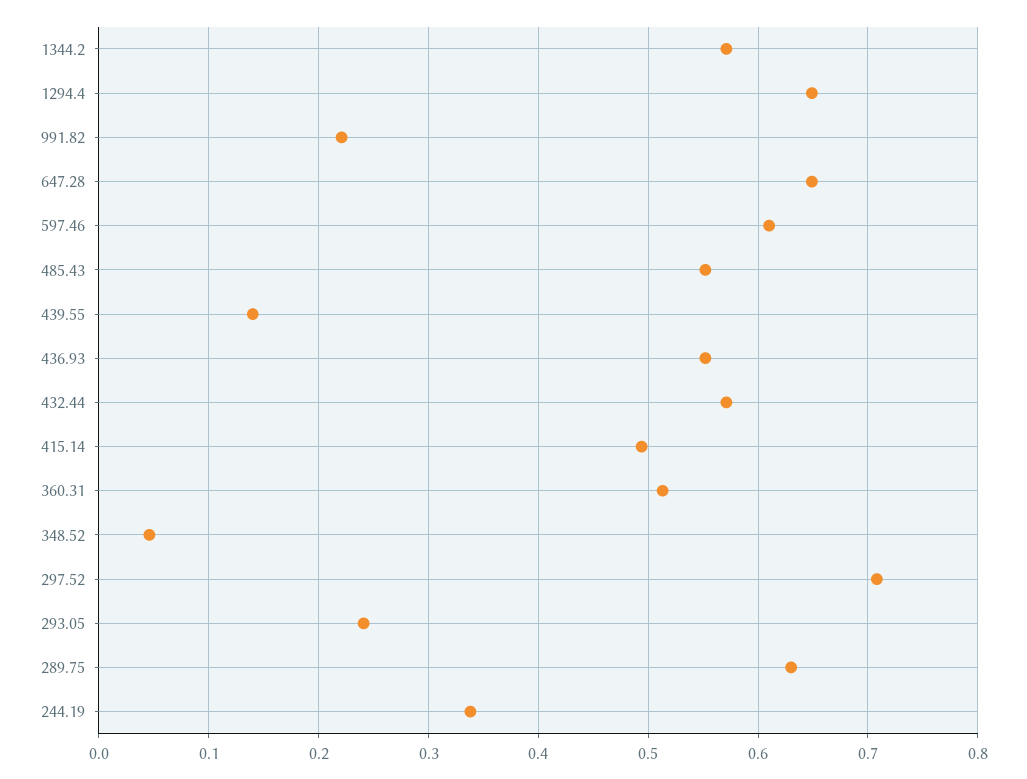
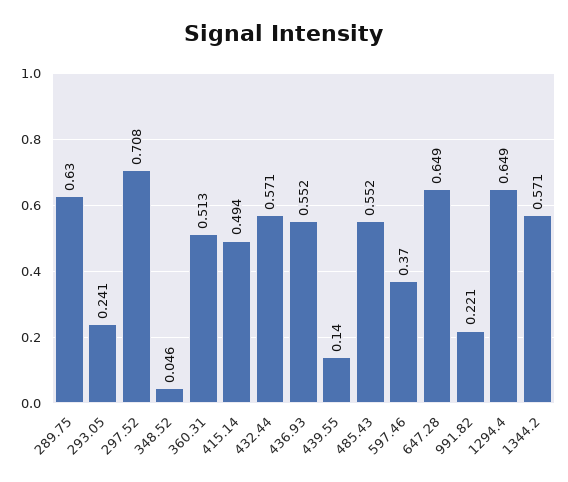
597.46: 0.61 -> 0.37
244.19: 0.34 -> none

